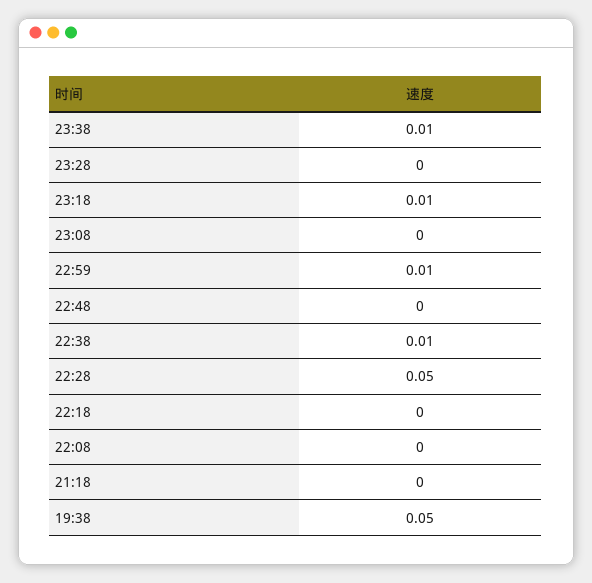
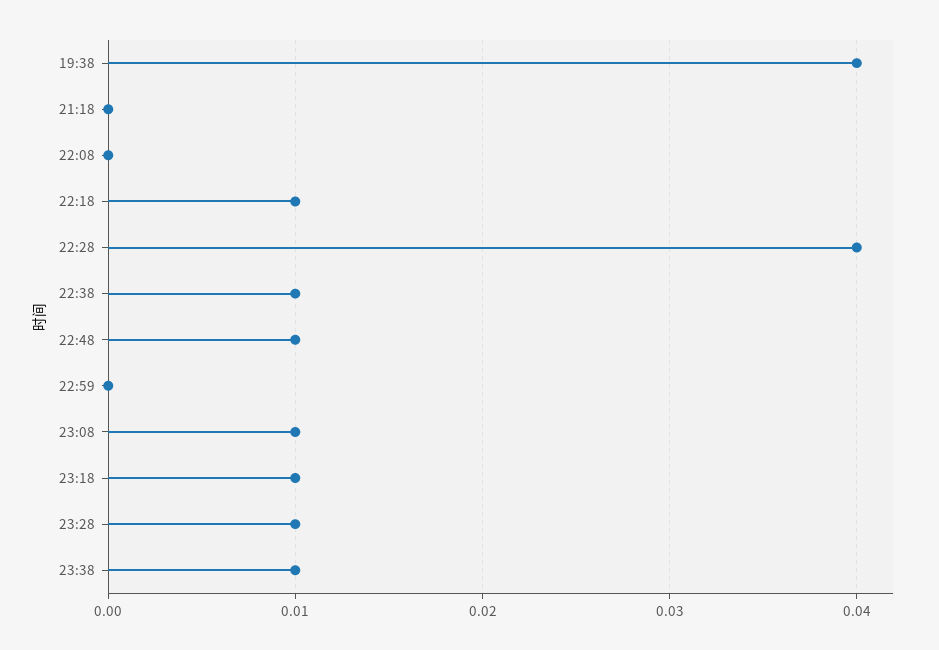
23:28: 0 -> 0.01
23:08: 0 -> 0.01
22:59: 0.01 -> 0
22:48: 0 -> 0.01
22:28: 0.05 -> 0.04
22:18: 0 -> 0.01
19:38: 0.05 -> 0.04

